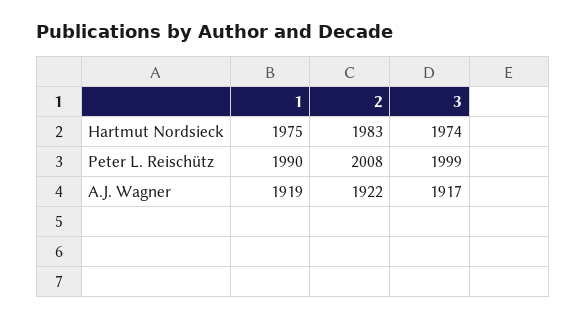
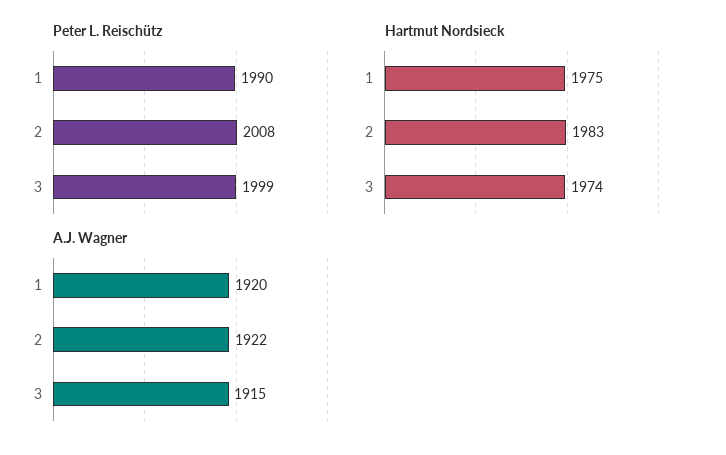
A.J. Wagner, 1: 1919 -> 1920
A.J. Wagner, 3: 1917 -> 1915

